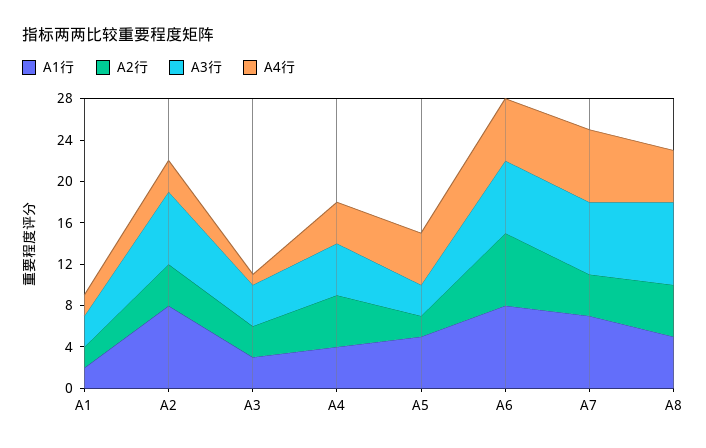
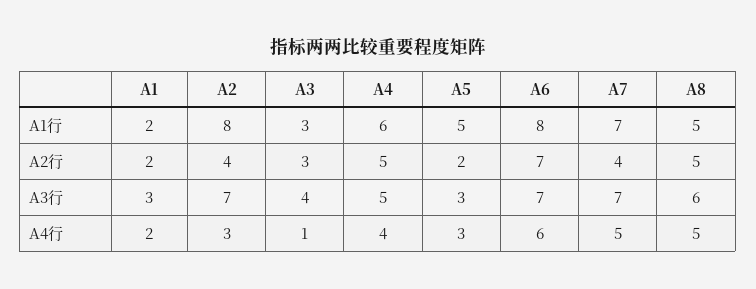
A1行, A4: 4 -> 6
A4行, A5: 5 -> 3
A4行, A7: 7 -> 5
A3行, A8: 8 -> 6

